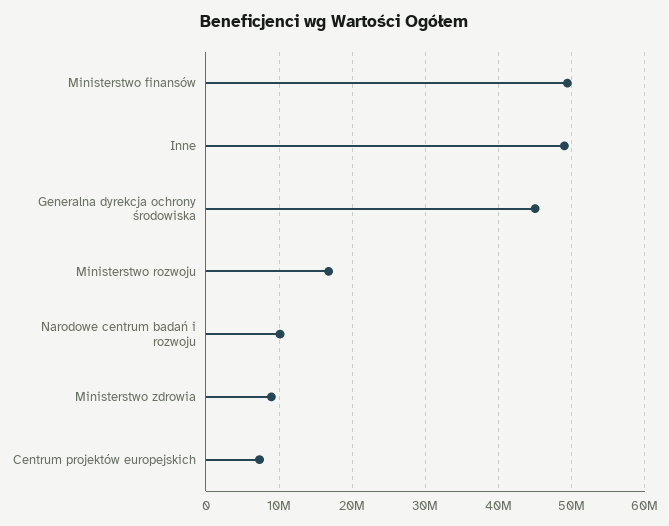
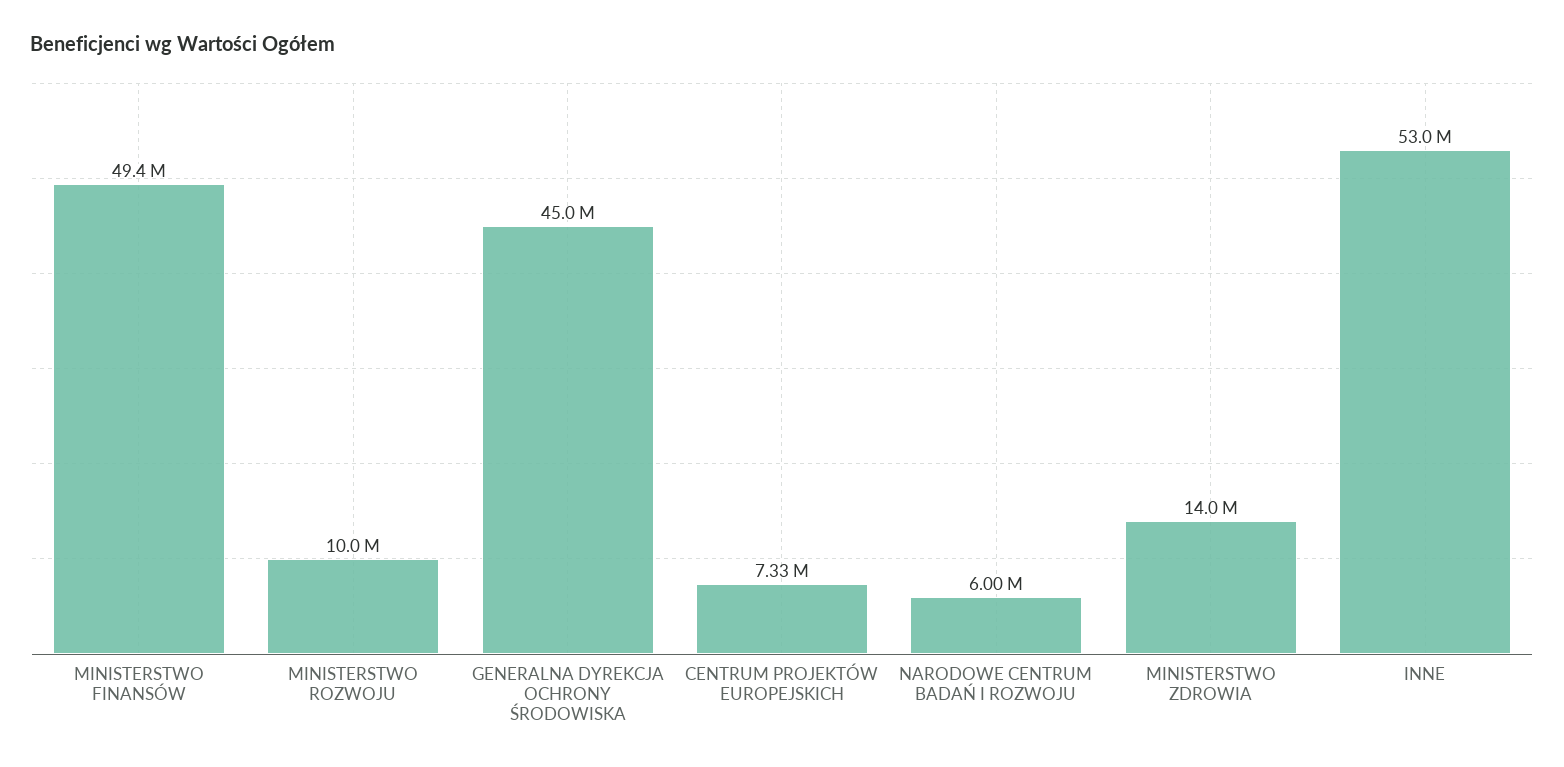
Inne: 49000000 -> 53000000
Ministerstwo rozwoju: 17000000 -> 10000000
Narodowe centrum badań i rozwoju: 10000000 -> 6000000
Ministerstwo zdrowia: 9000000 -> 14000000

